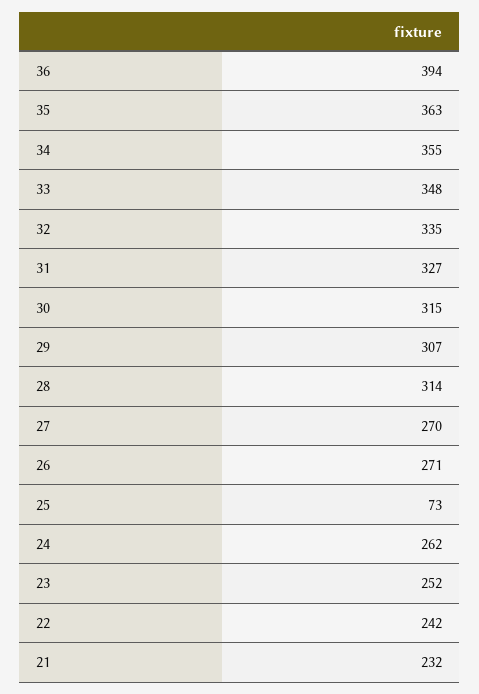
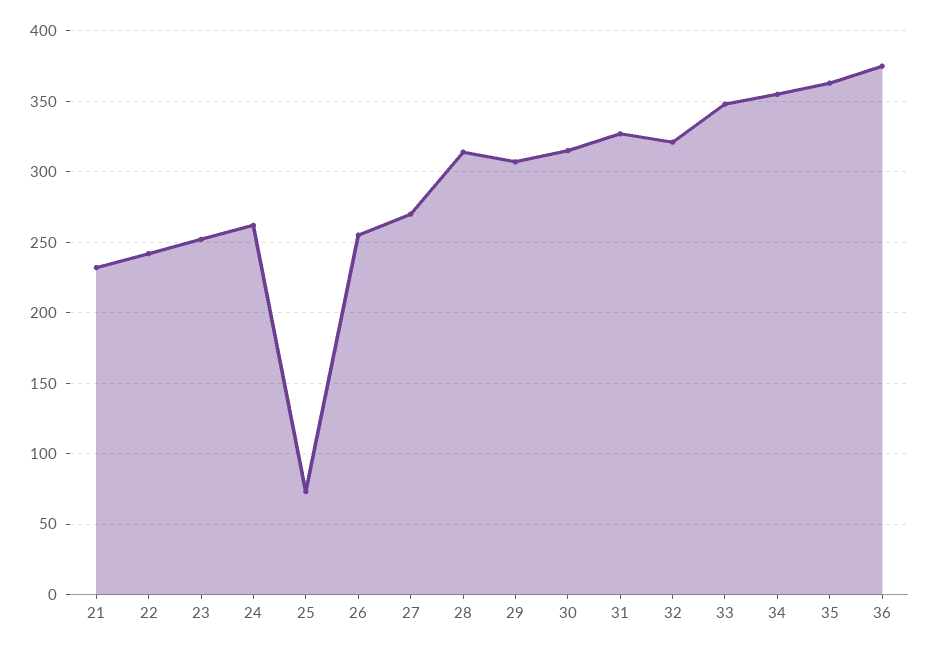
36: 394 -> 375
32: 335 -> 320
26: 271 -> 255

